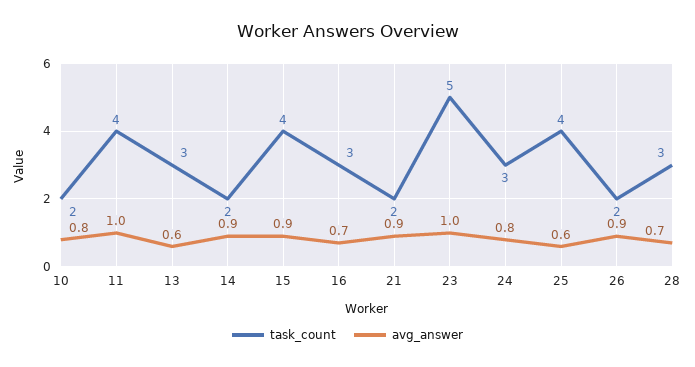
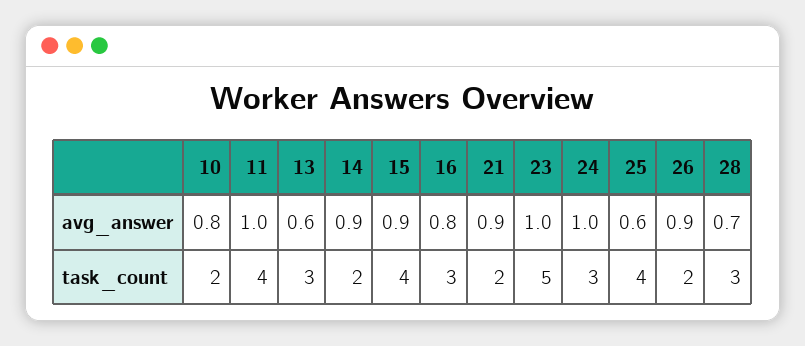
avg_answer, 16: 0.7 -> 0.8
avg_answer, 24: 0.8 -> 1

